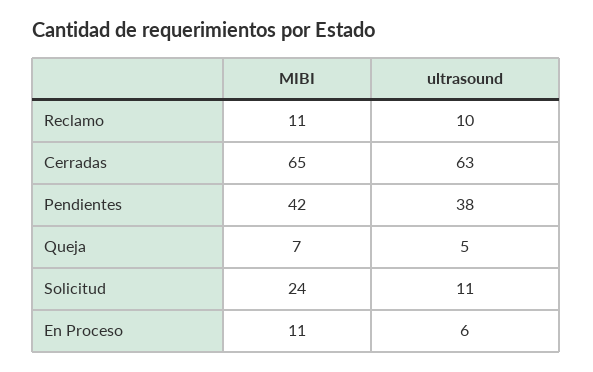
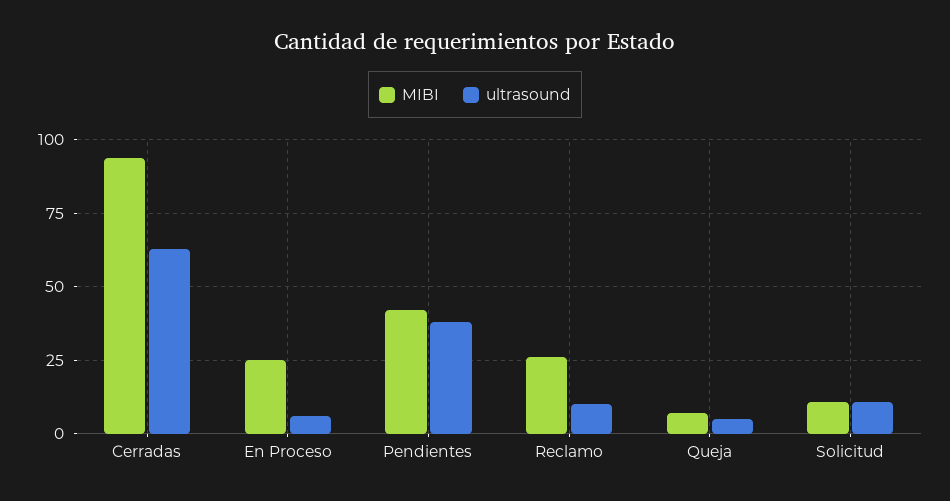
MIBI, Reclamo: 11 -> 25
MIBI, Cerradas: 65 -> 95
MIBI, Solicitud: 24 -> 10
MIBI, En Proceso: 11 -> 25

